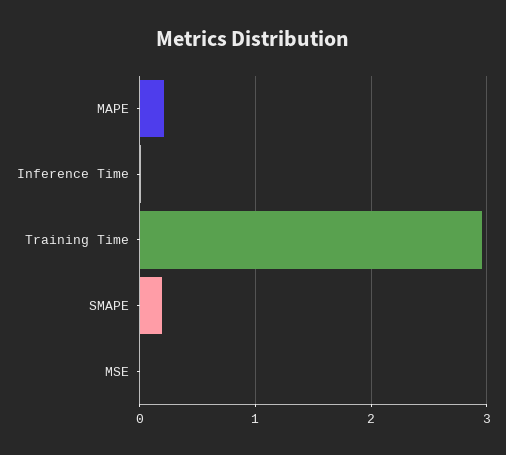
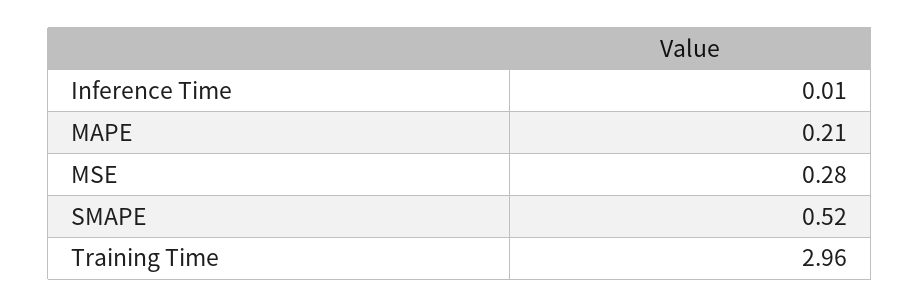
SMAPE: 0.2 -> 0.52
MSE: 0 -> 0.28

